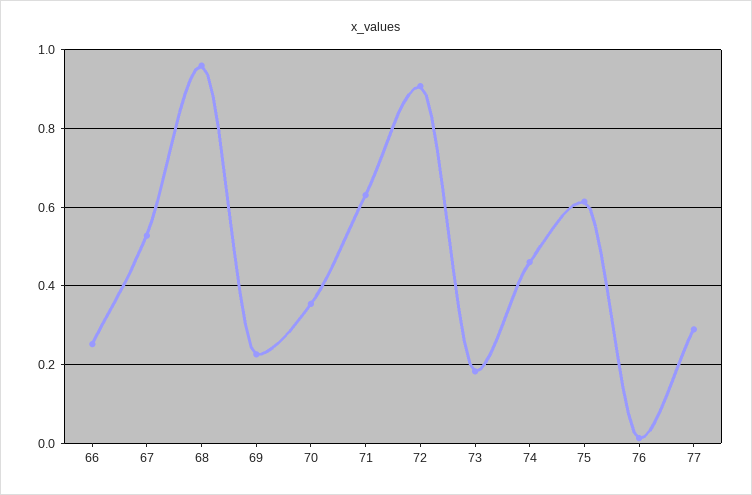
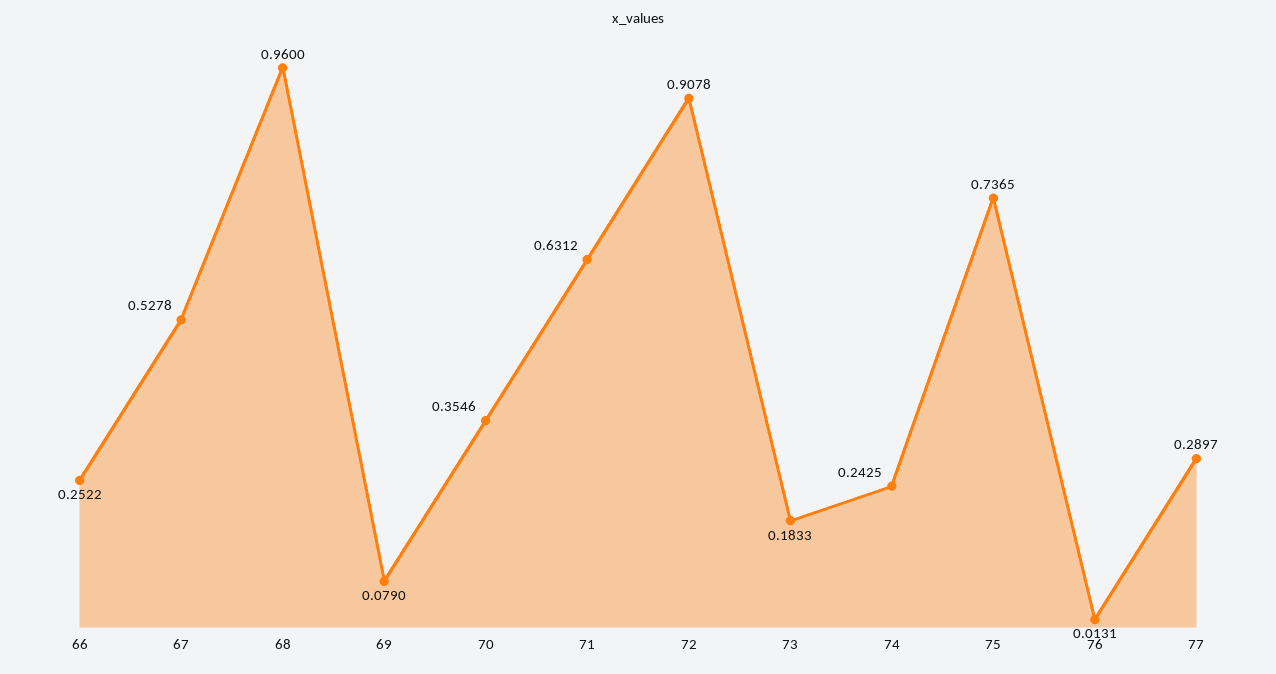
69: 0.22 -> 0.079
74: 0.46 -> 0.2425
75: 0.62 -> 0.7365

